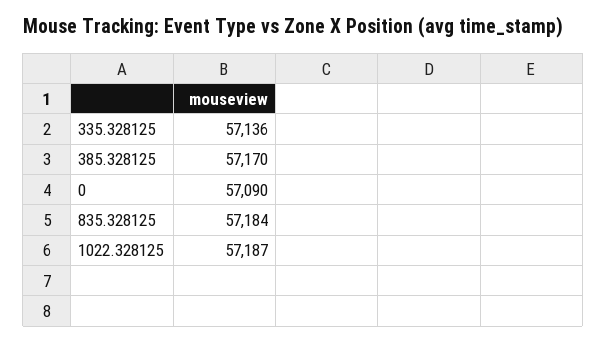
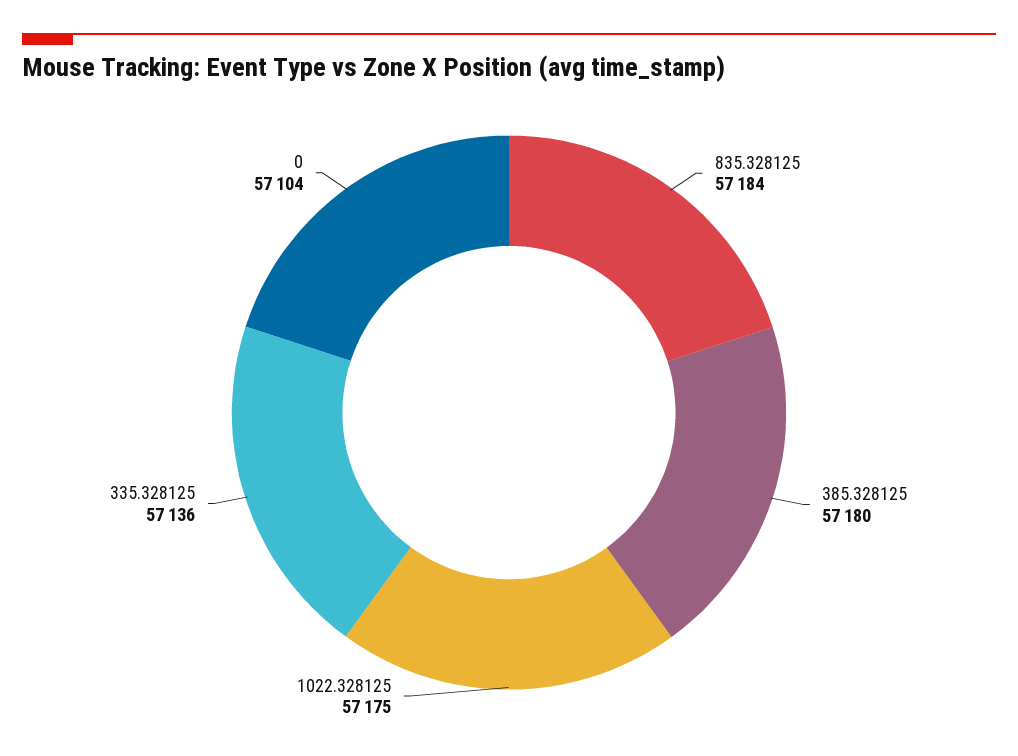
385.328125: 57170 -> 57180
0: 57090 -> 57104
1022.328125: 57187 -> 57175

